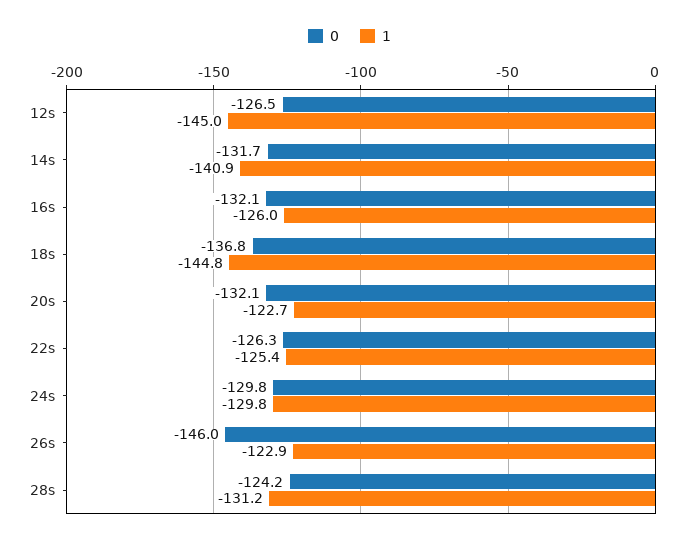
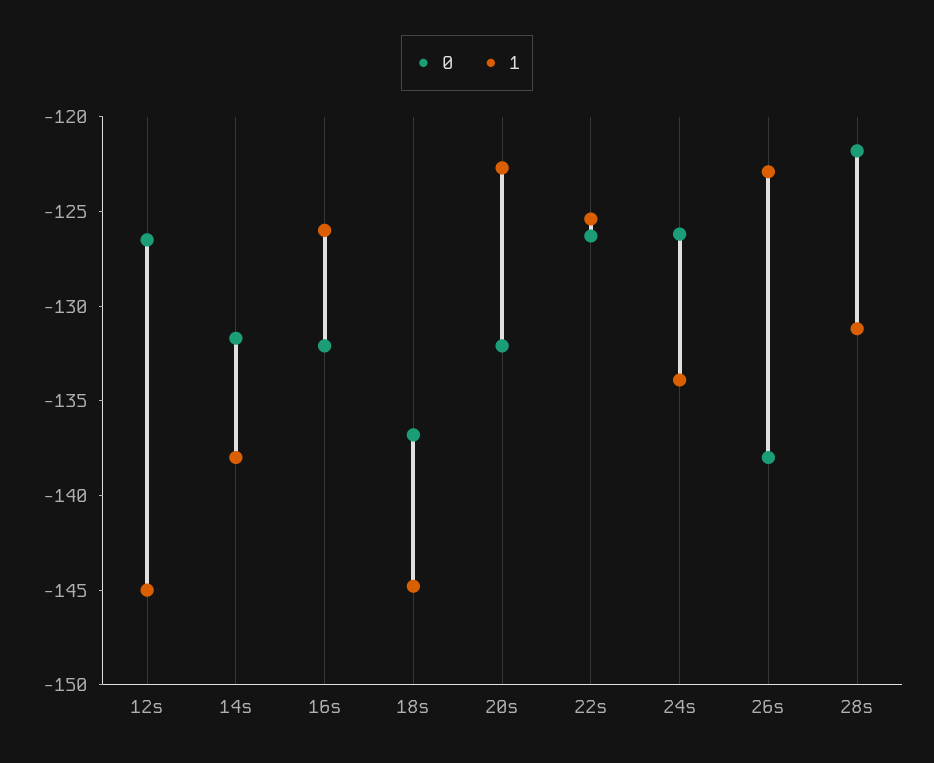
1, 14s: -140.9 -> -138
0, 24s: -129.8 -> -126
1, 24s: -129.8 -> -134
0, 26s: -146 -> -138
0, 28s: -124.2 -> -122

